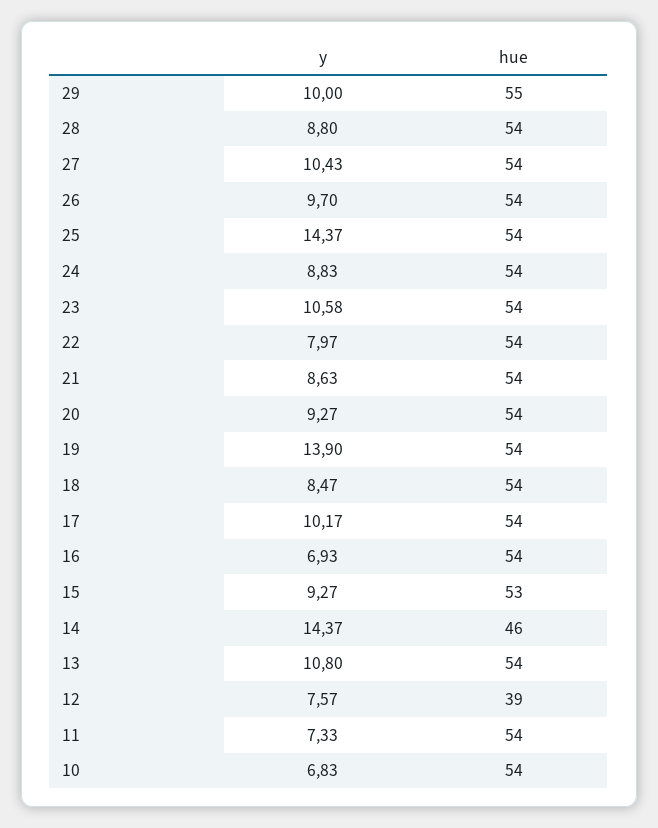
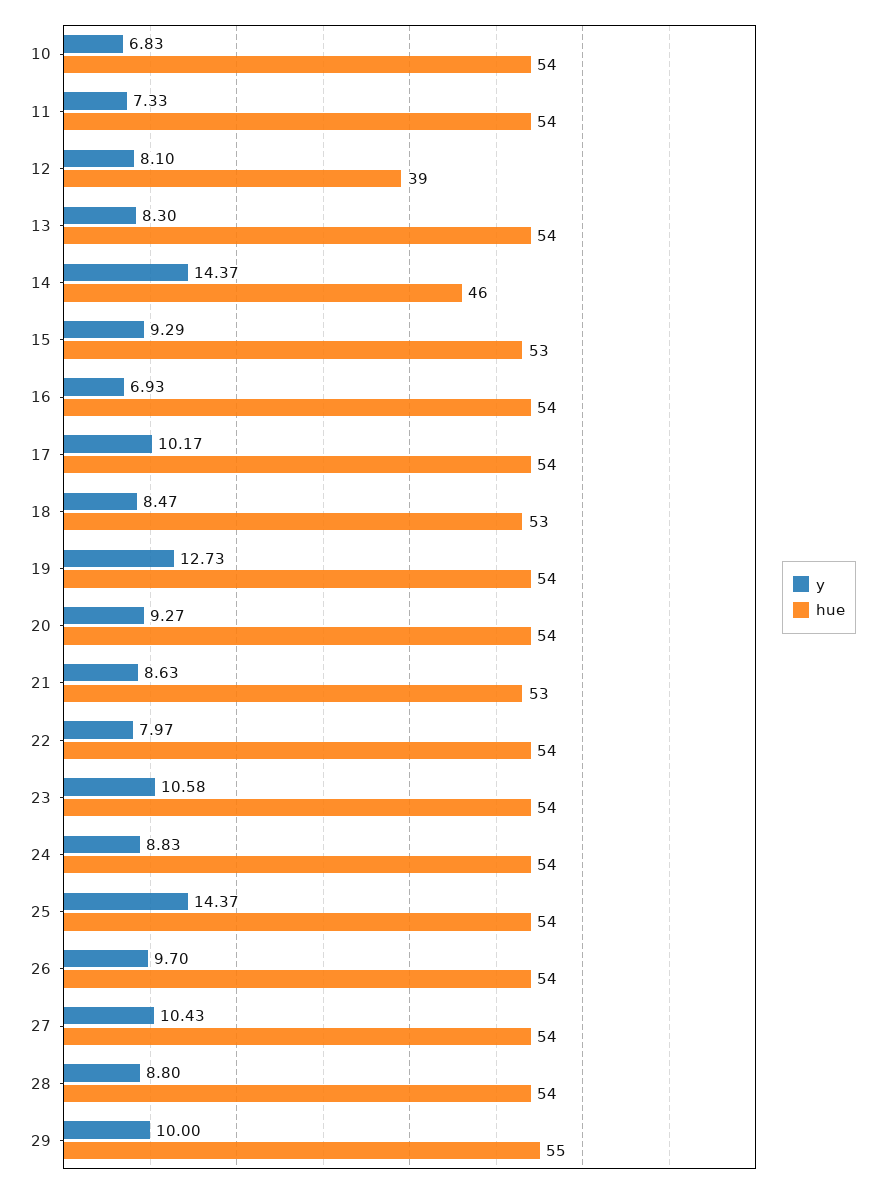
hue, 21: 54 -> 53
y, 19: 13.9 -> 12.73
hue, 18: 54 -> 53
y, 15: 9.27 -> 9.29
y, 13: 10.8 -> 8.3
y, 12: 7.57 -> 8.1

